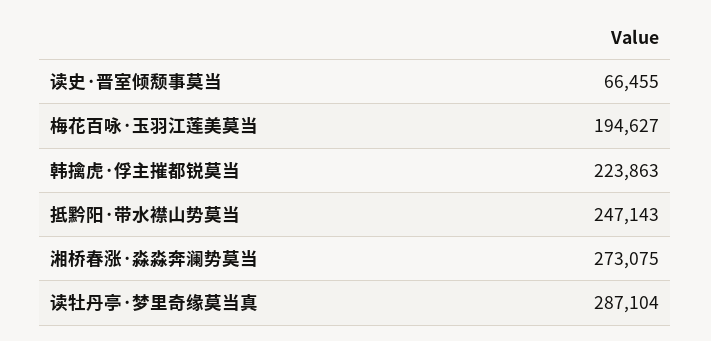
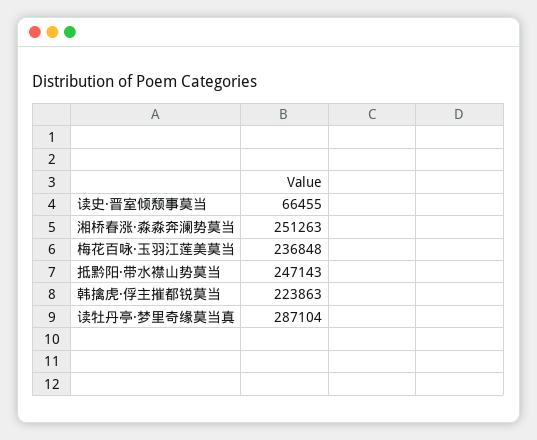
梅花百咏·玉羽江莲美莫当: 194627 -> 236848
湘桥春涨·淼淼奔澜势莫当: 273075 -> 251263

